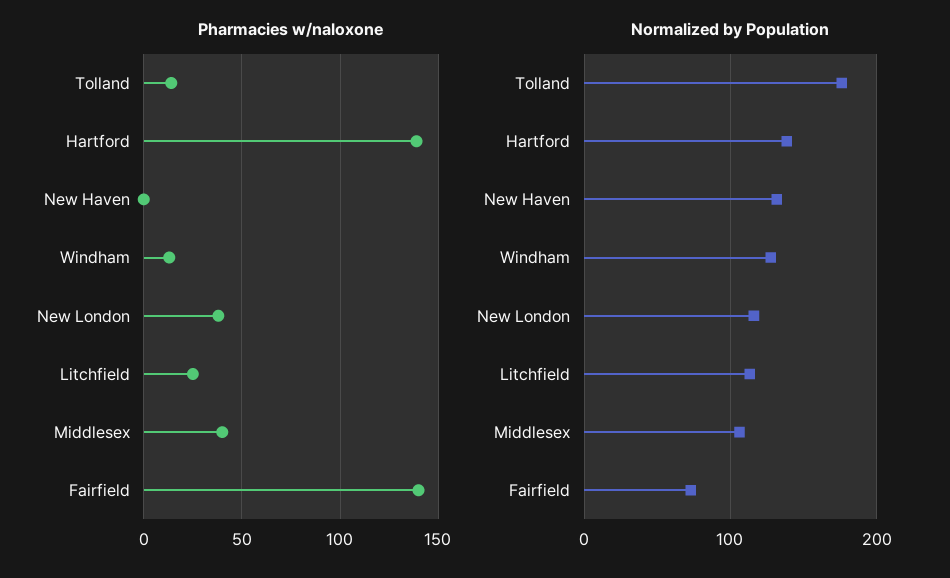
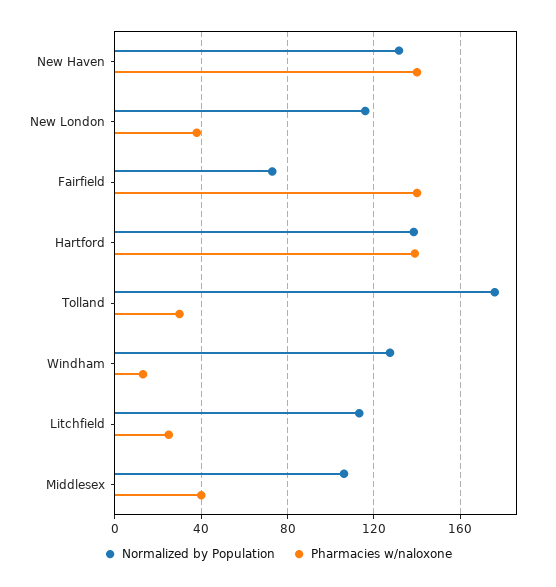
Pharmacies w/naloxone, Tolland: 15 -> 30
Pharmacies w/naloxone, New Haven: 0 -> 140

